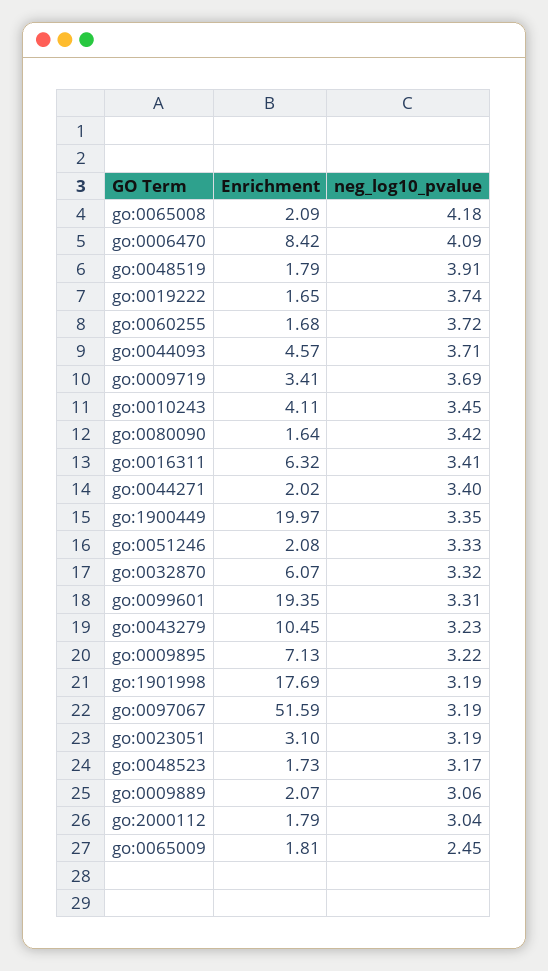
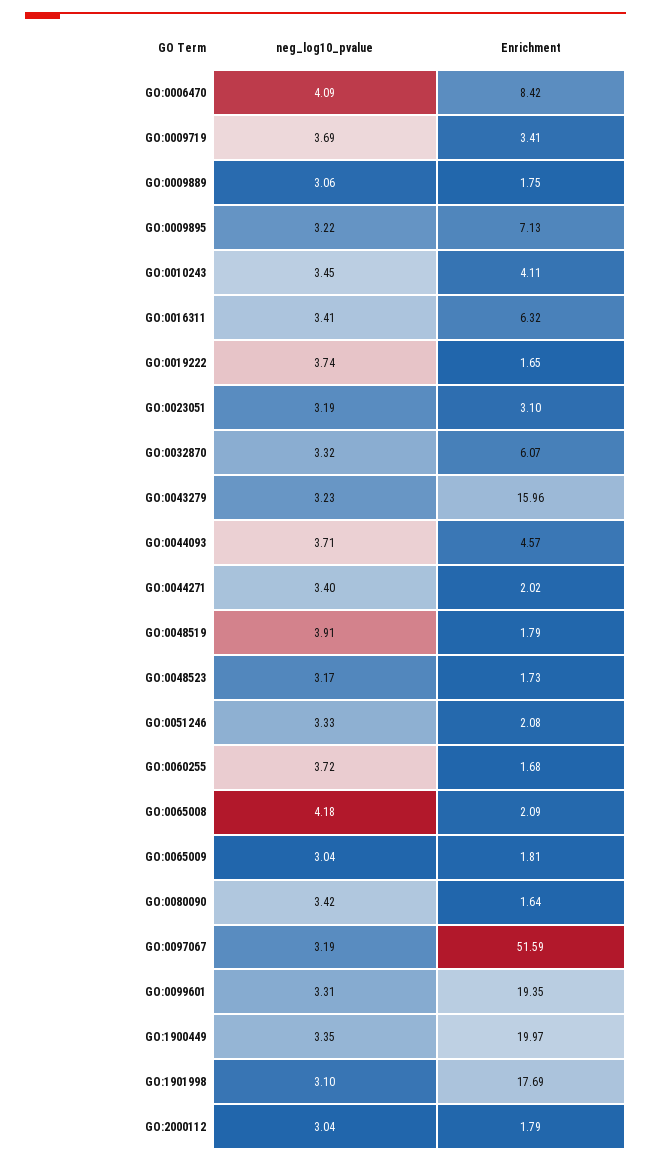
Enrichment, go:0043279: 10.45 -> 15.96
neg_log10_pvalue, go:1901998: 3.19 -> 3.1
Enrichment, go:0009889: 2.07 -> 1.75
neg_log10_pvalue, go:0065009: 2.45 -> 3.04

